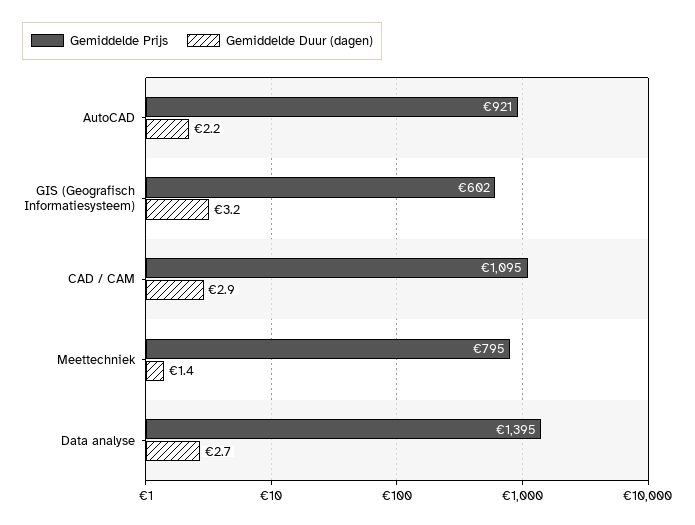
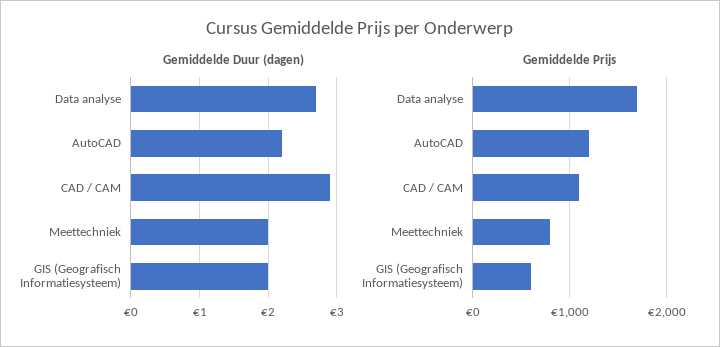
Gemiddelde Prijs, AutoCAD: 921 -> 1200
Gemiddelde Duur (dagen), GIS (Geografisch Informatiesysteem): 3.2 -> 2
Gemiddelde Duur (dagen), Meettechniek: 1.4 -> 2
Gemiddelde Prijs, Data analyse: 1395 -> 1700

